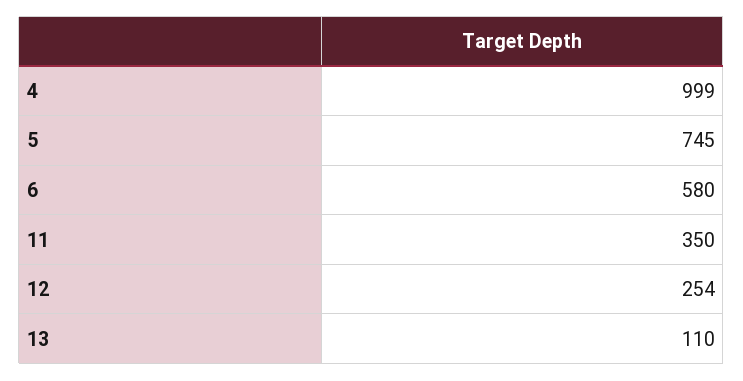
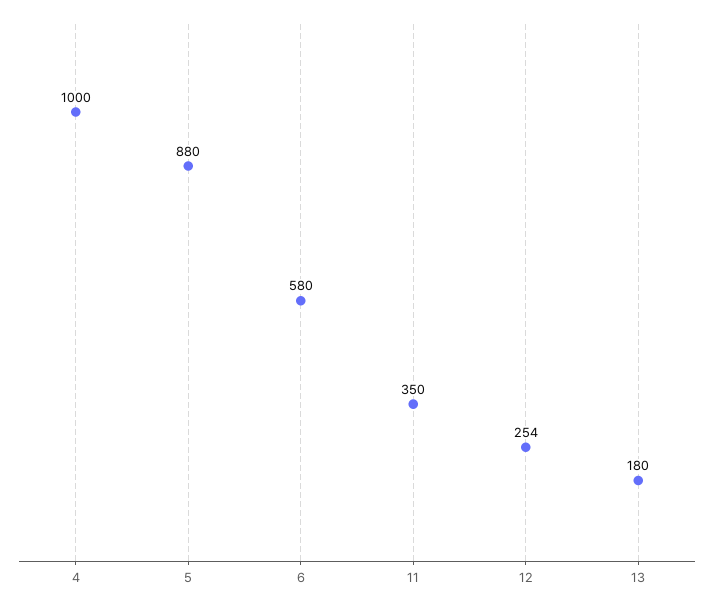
4: 999 -> 1000
5: 745 -> 880
13: 110 -> 180

